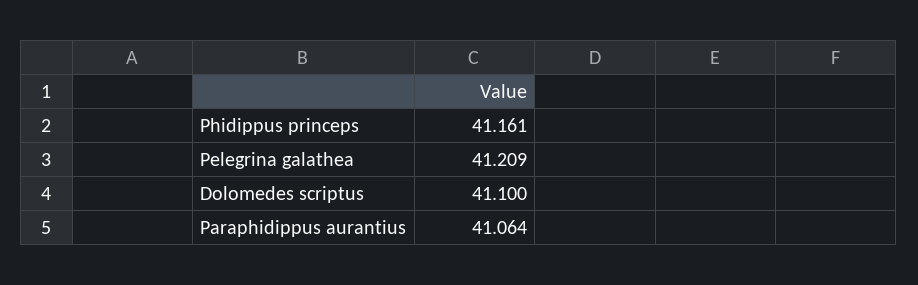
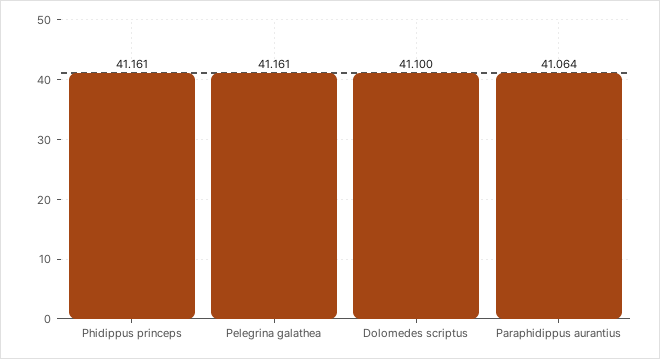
Pelegrina galathea: 41.209 -> 41.161

